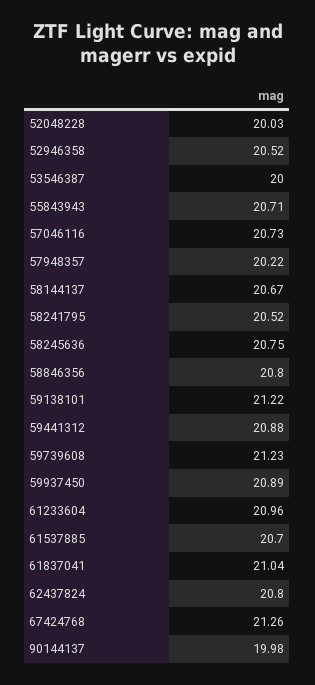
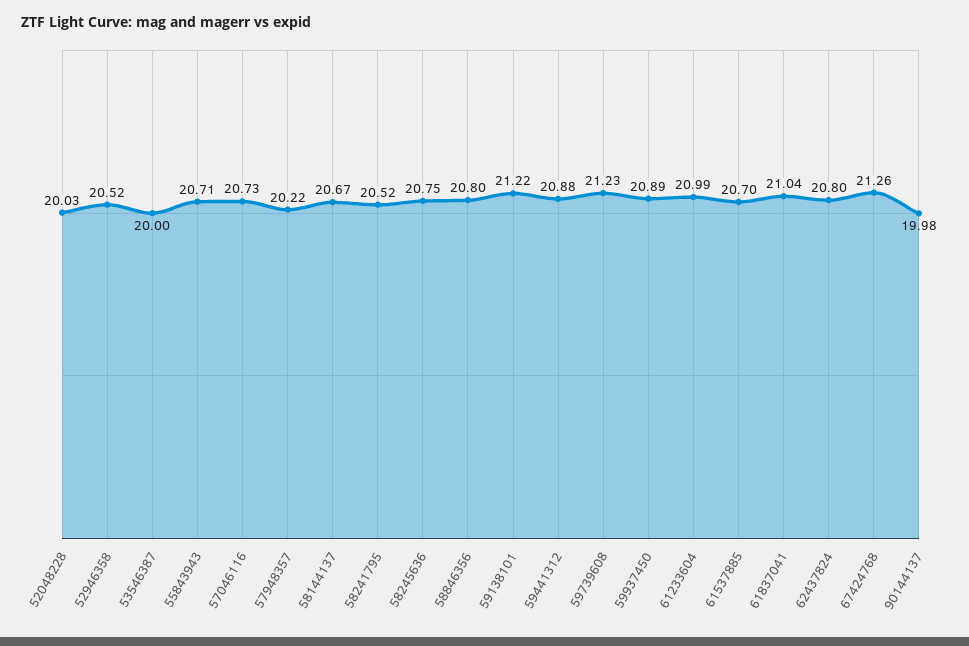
61233604: 20.96 -> 20.99

